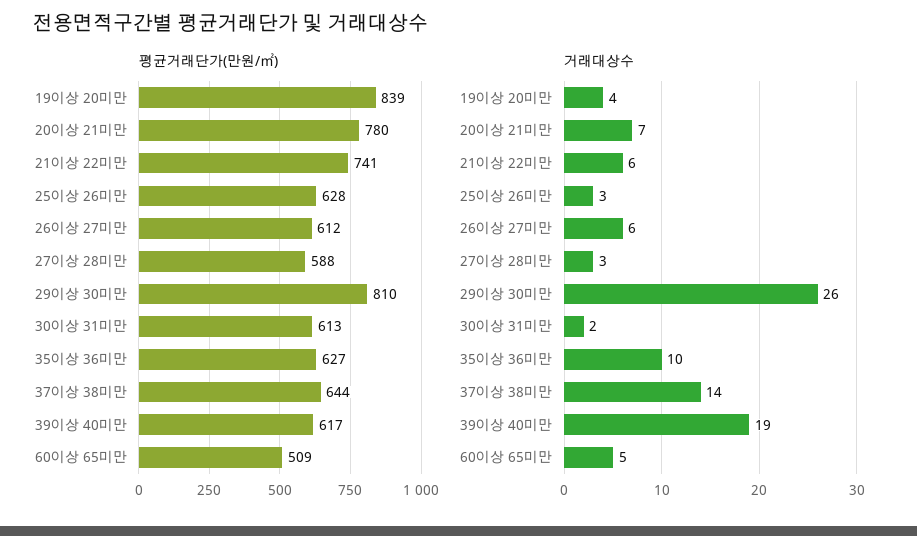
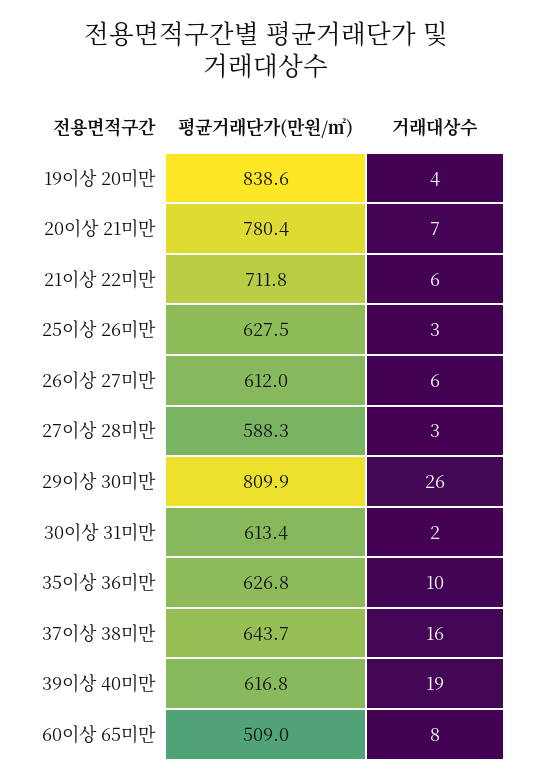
평균거래단가(만원/㎡), 21이상 22미만: 741 -> 711.8
거래대상수, 37이상 38미만: 14 -> 16
거래대상수, 60이상 65미만: 5 -> 8

